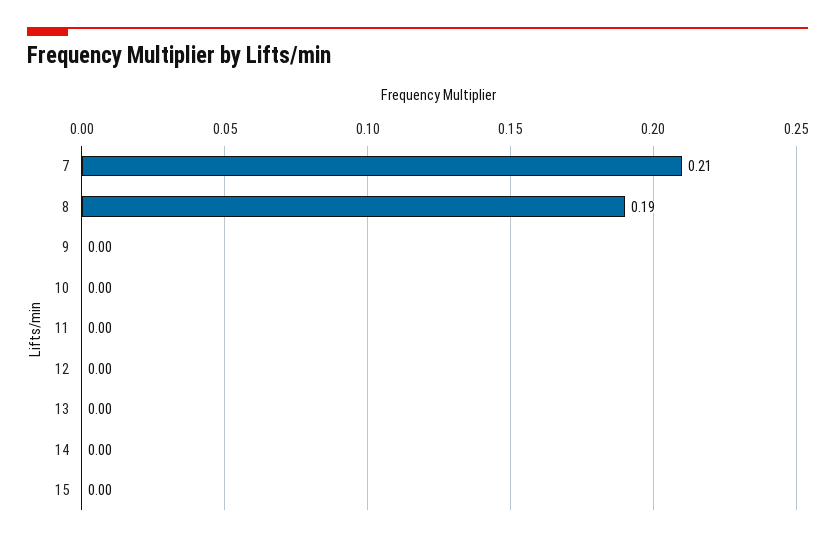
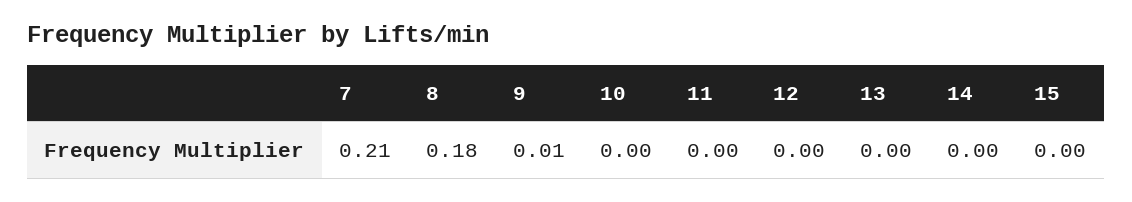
8: 0.19 -> 0.18
9: 0 -> 0.01

